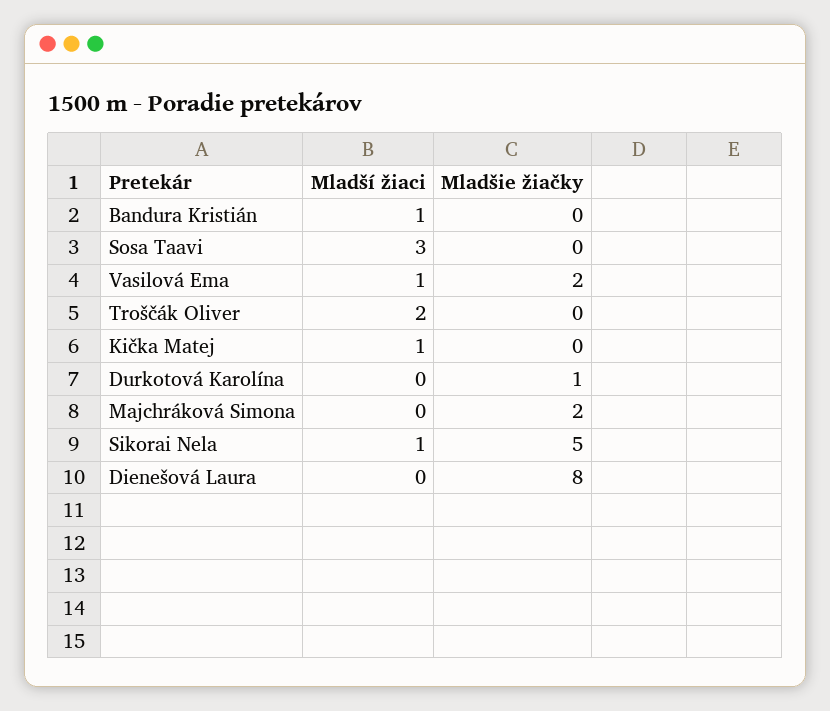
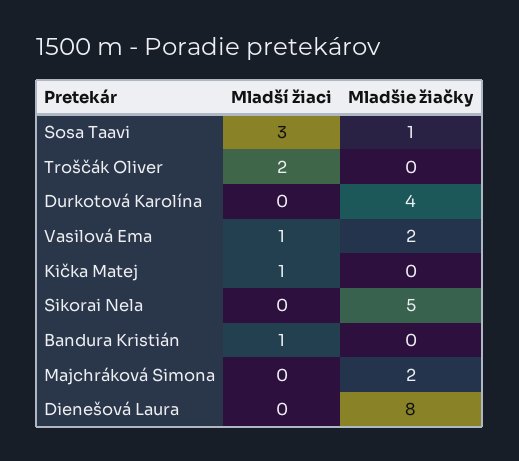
Mladšie žiačky, Sosa Taavi: 0 -> 1
Mladšie žiačky, Durkotová Karolína: 1 -> 4
Mladší žiaci, Sikorai Nela: 1 -> 0

